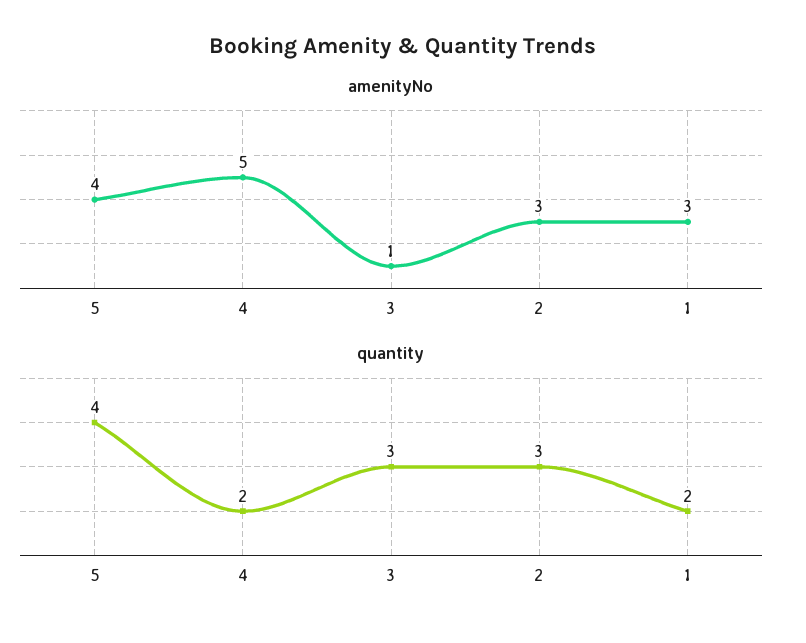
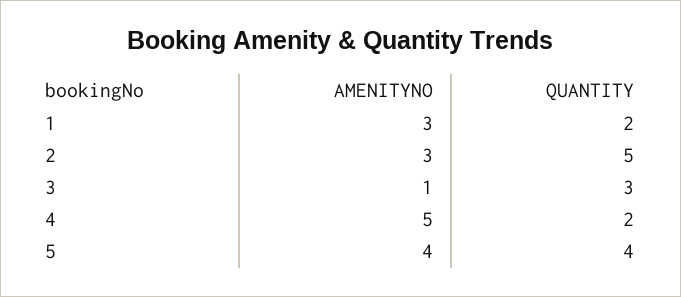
quantity, 2: 3 -> 5

